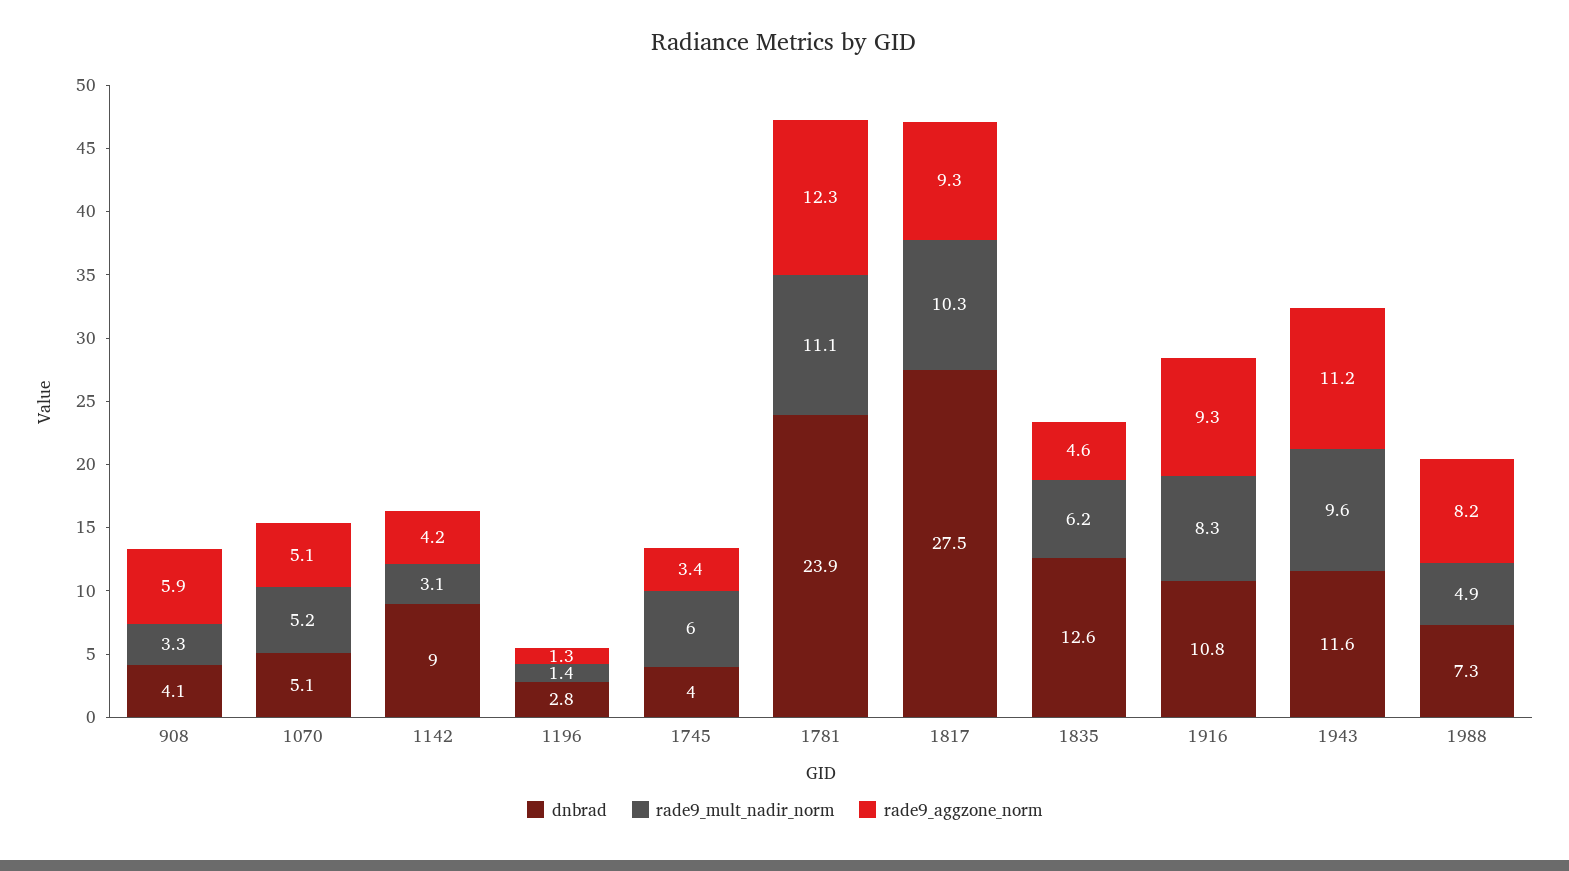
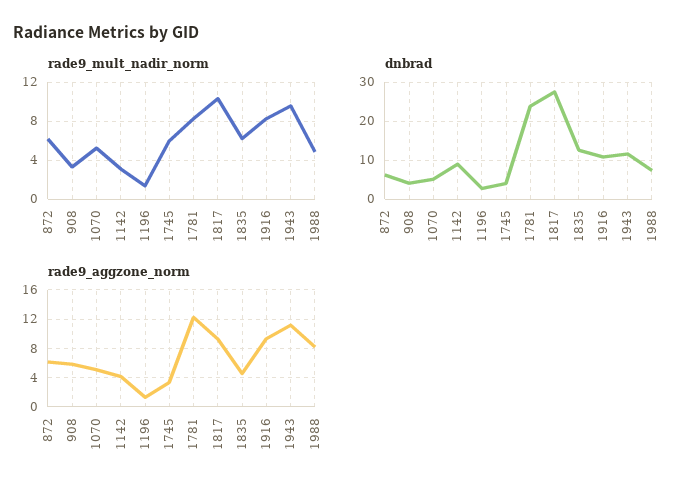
rade9_mult_nadir_norm, 1781: 11.1 -> 8
rade9_mult_nadir_norm, 872: none -> 6
dnbrad, 872: none -> 6
rade9_aggzone_norm, 872: none -> 6

